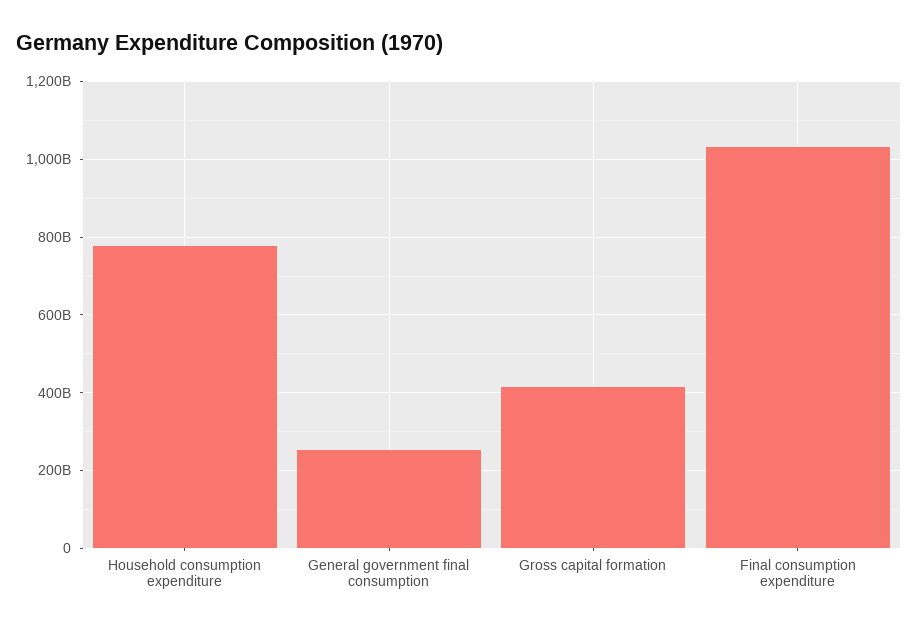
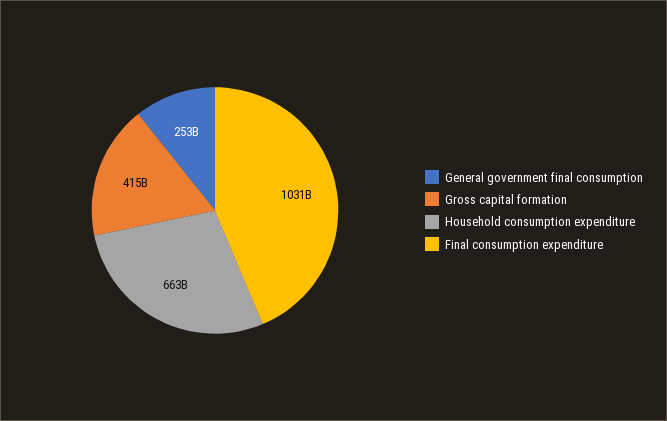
Household consumption expenditure: 780000000000 -> 663000000000

